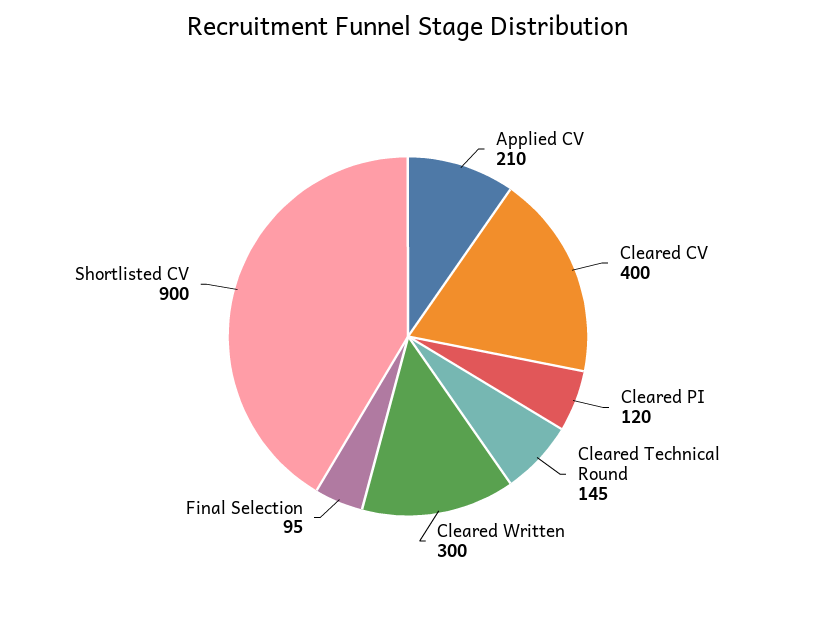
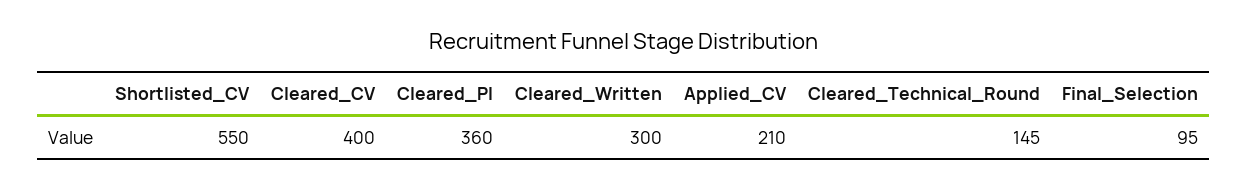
Cleared PI: 120 -> 360
Shortlisted CV: 900 -> 550

